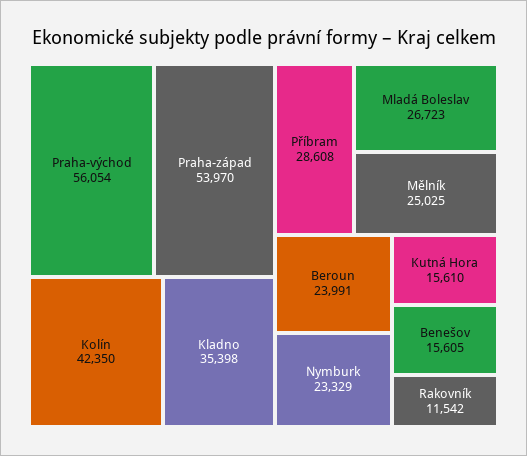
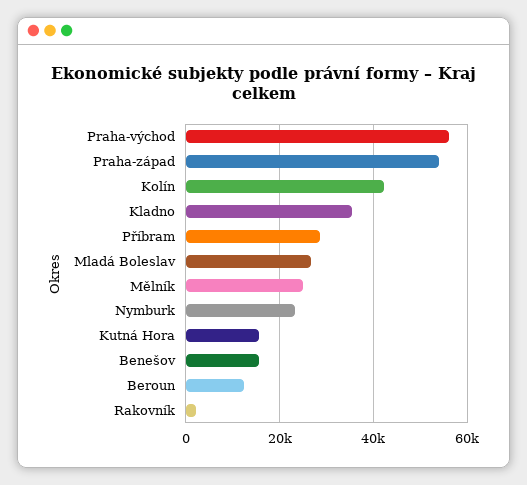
Beroun: 23991 -> 12000
Rakovník: 11542 -> 2000

